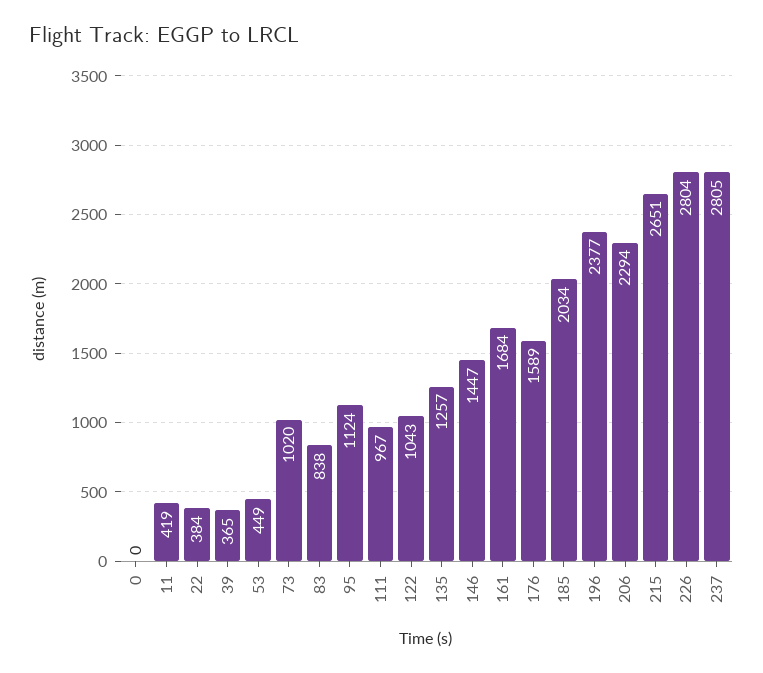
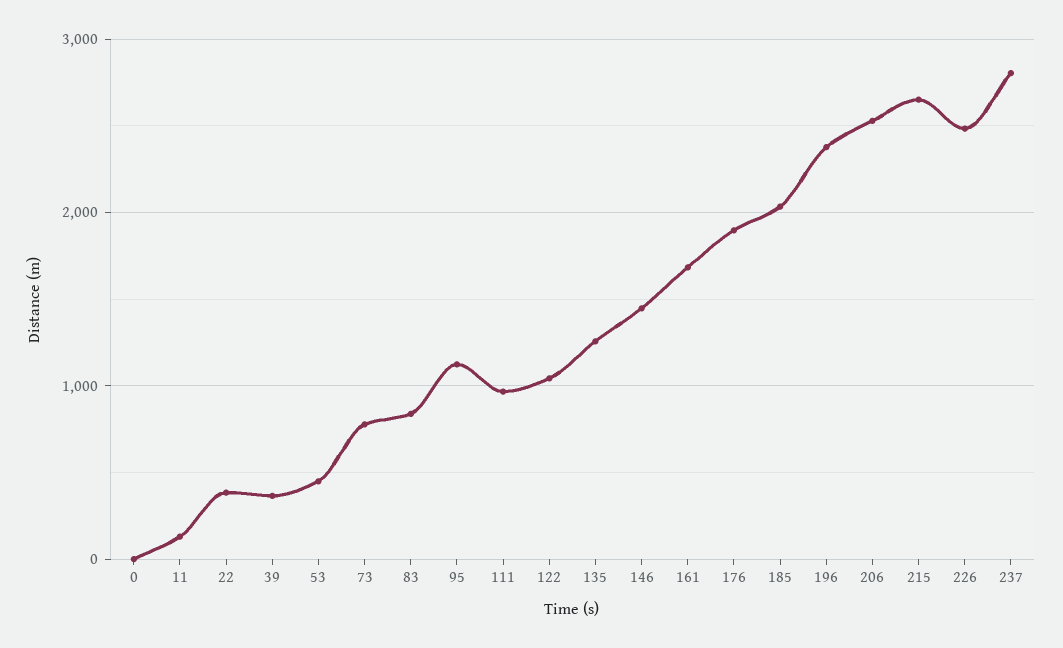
11: 419 -> 100
73: 1020 -> 800
176: 1589 -> 1900
206: 2294 -> 2500
226: 2804 -> 2500

